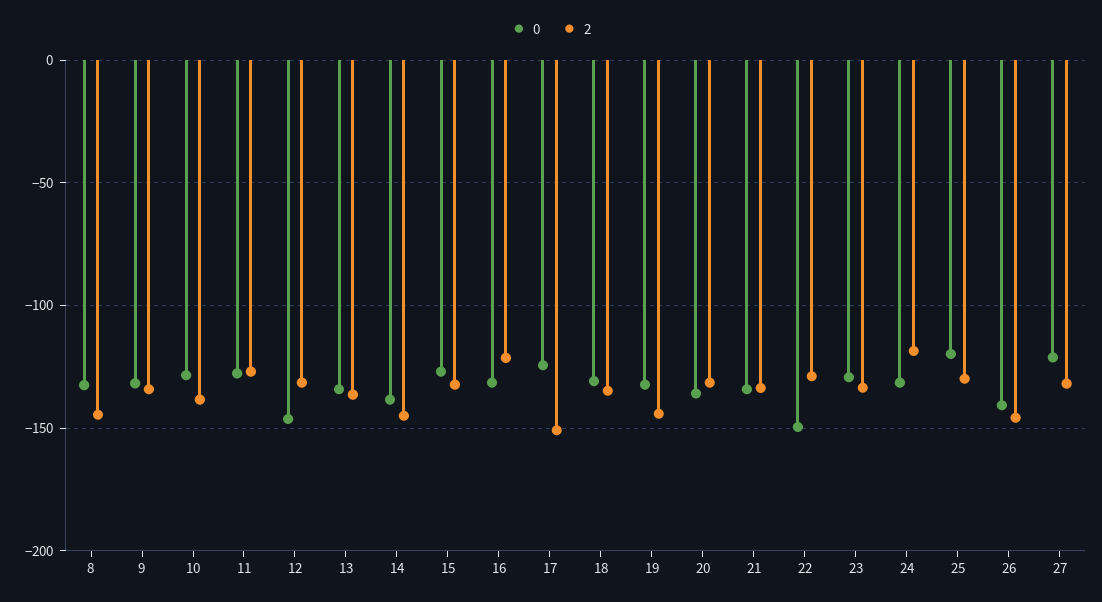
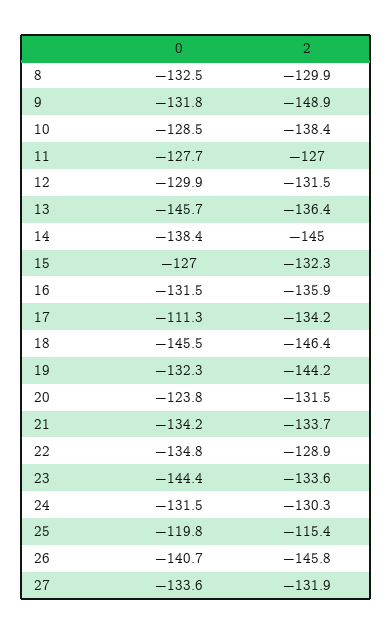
2, 8: -145 -> -129.9
2, 9: -135 -> -148.9
0, 12: -145 -> -129.9
0, 13: -135 -> -145.7
2, 16: -120 -> -135.9
0, 17: -125 -> -111.3
2, 17: -150 -> -134.2
0, 18: -130 -> -145.5
2, 18: -135 -> -146.4
0, 20: -135 -> -123.8
0, 22: -150 -> -134.8
0, 23: -130 -> -144.4
2, 24: -120 -> -130.3
2, 25: -130 -> -115.4
0, 27: -120 -> -133.6

